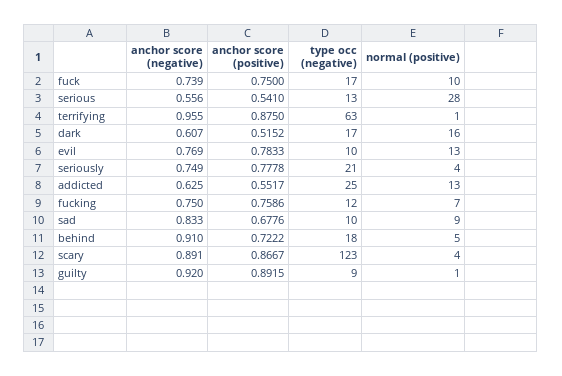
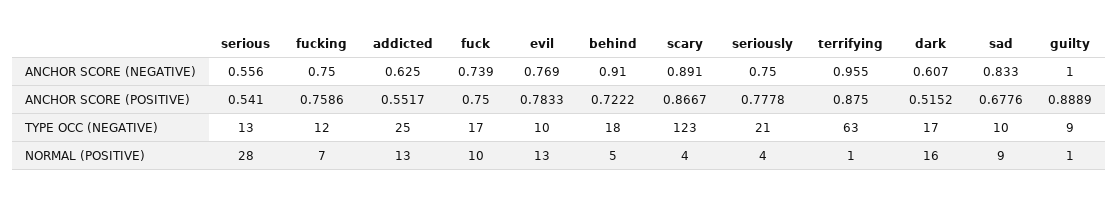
anchor score (negative), seriously: 0.749 -> 0.75
anchor score (negative), guilty: 0.92 -> 1
anchor score (positive), guilty: 0.8915 -> 0.8889

